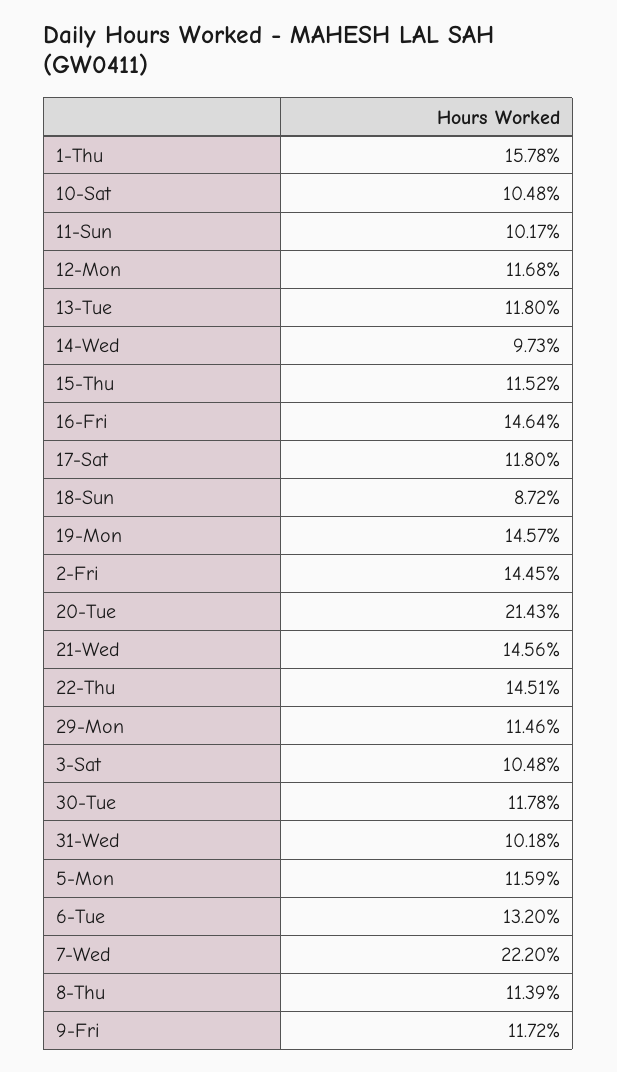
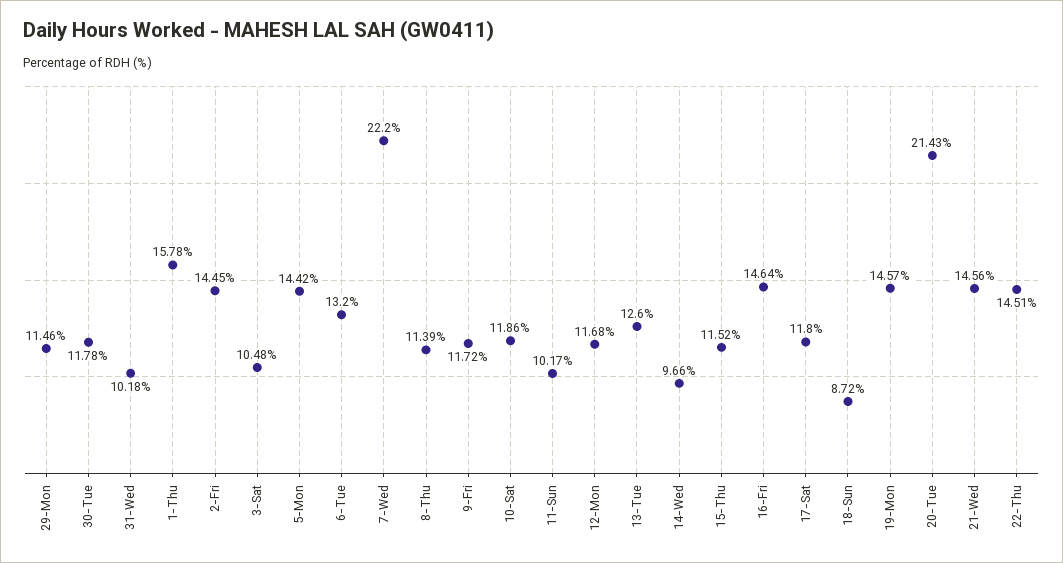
10-Sat: 10.48 -> 11.86
13-Tue: 11.8 -> 12.6
14-Wed: 9.73 -> 9.66
5-Mon: 11.59 -> 14.42

